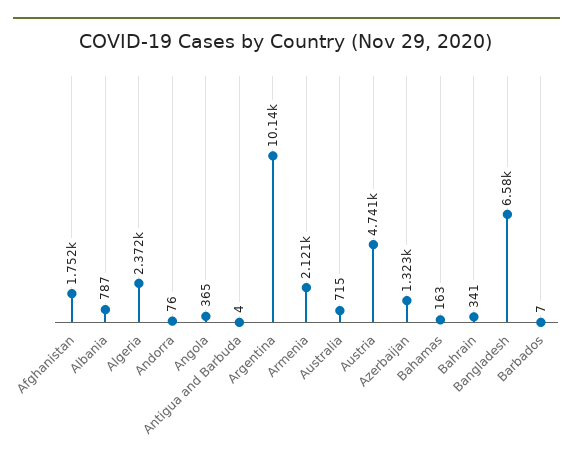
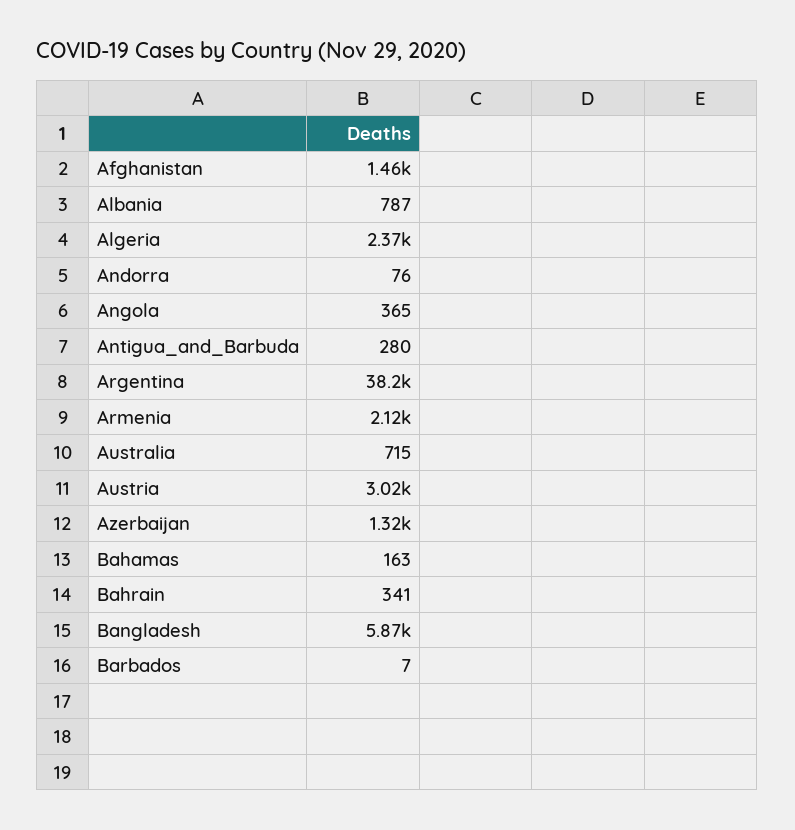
Afghanistan: 1752 -> 1460
Antigua and Barbuda: 4 -> 280
Argentina: 10140 -> 38200
Austria: 4741 -> 3020
Bangladesh: 6580 -> 5870

